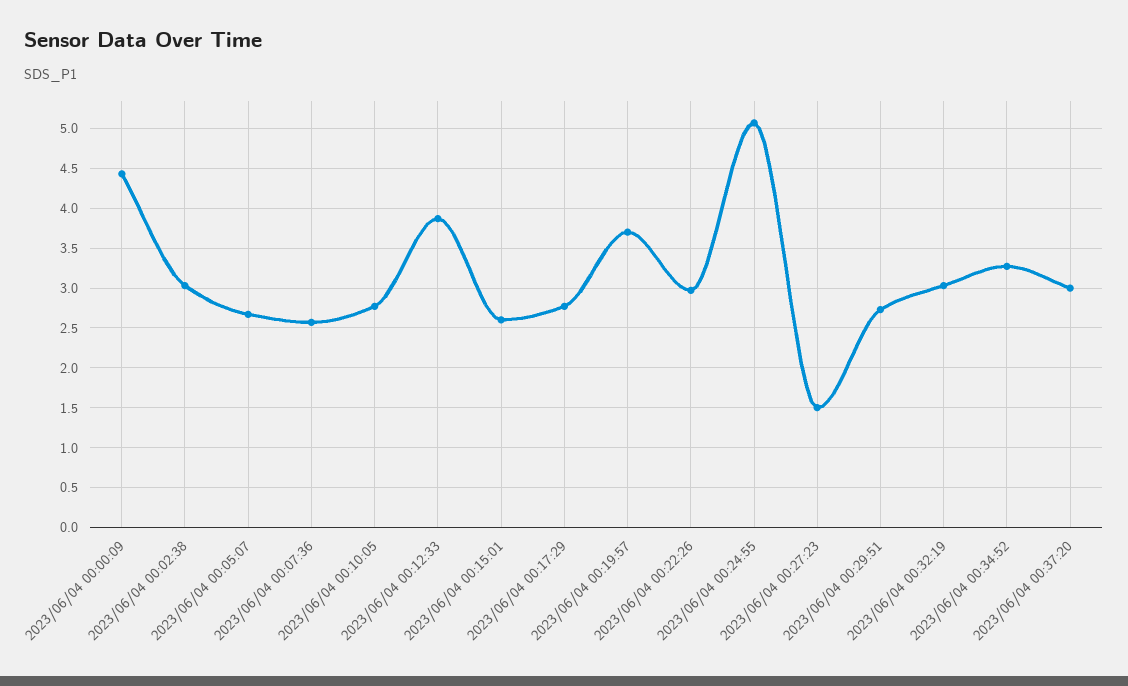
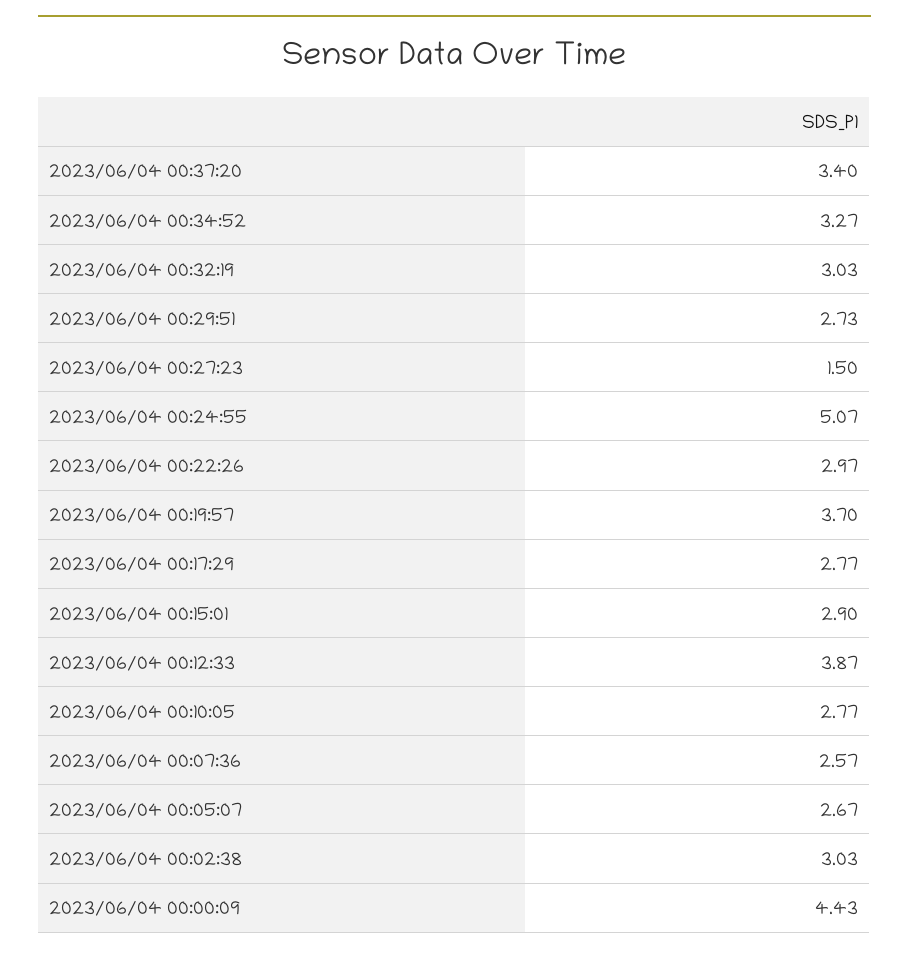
2023/06/04 00:15:01: 2.6 -> 2.9
2023/06/04 00:37:20: 3 -> 3.4

